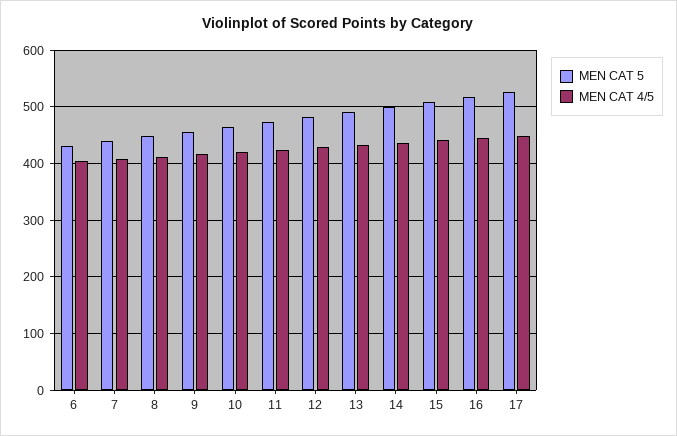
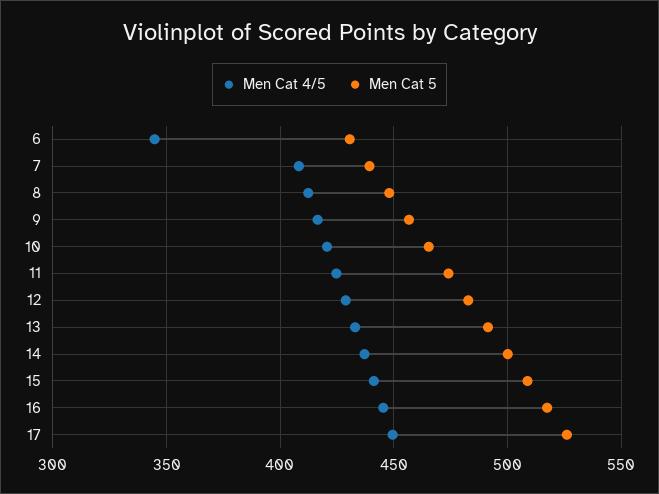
MEN CAT 4/5, 6: 400 -> 345

